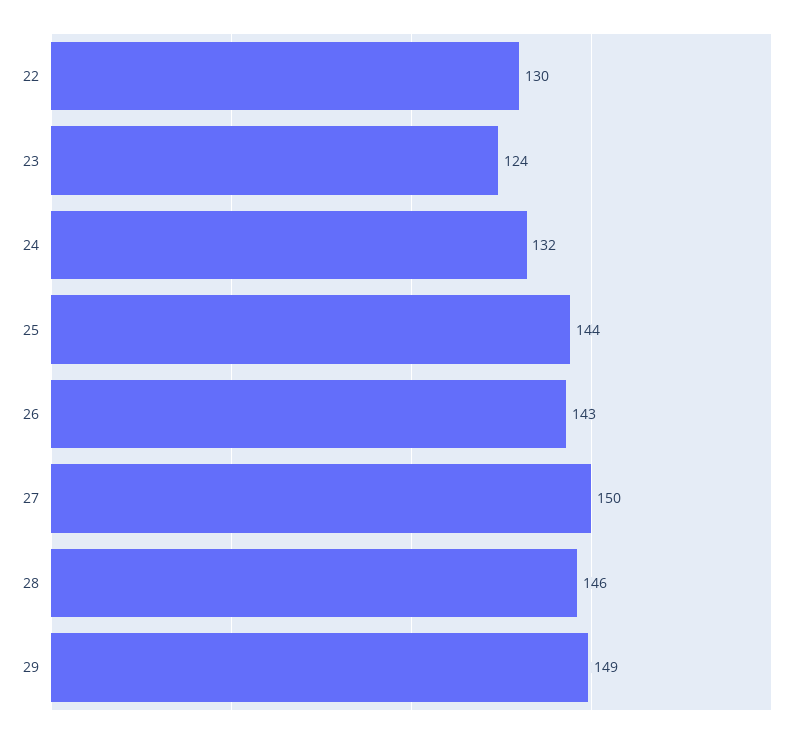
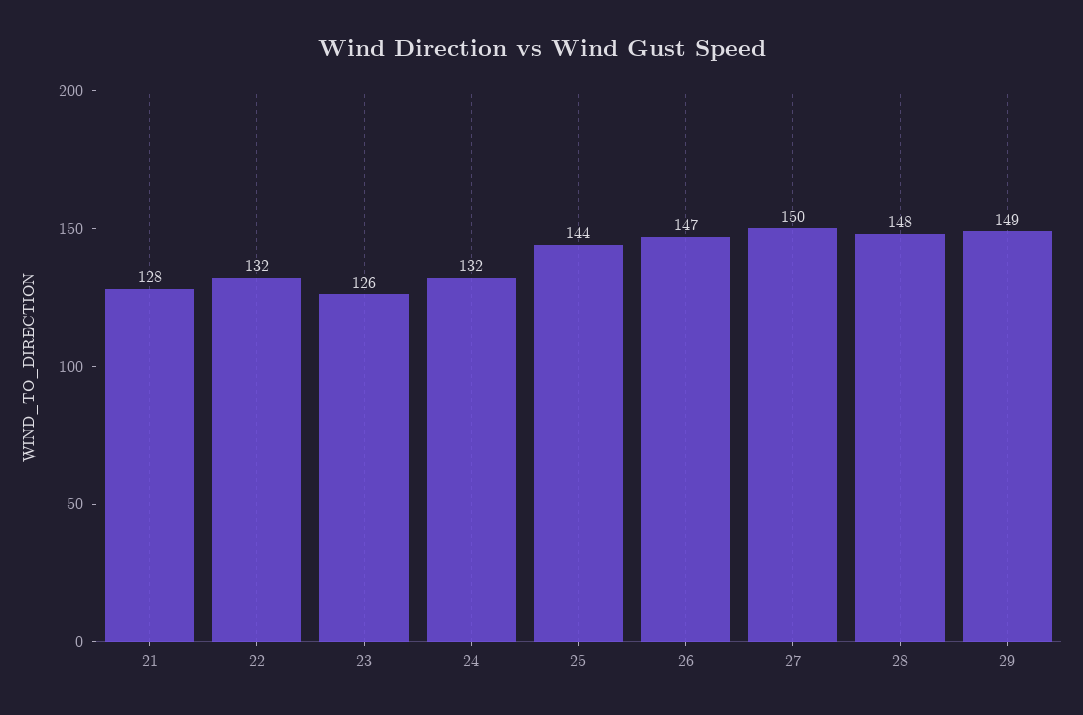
22: 130 -> 132
23: 124 -> 126
26: 143 -> 147
28: 146 -> 148
21: none -> 128

